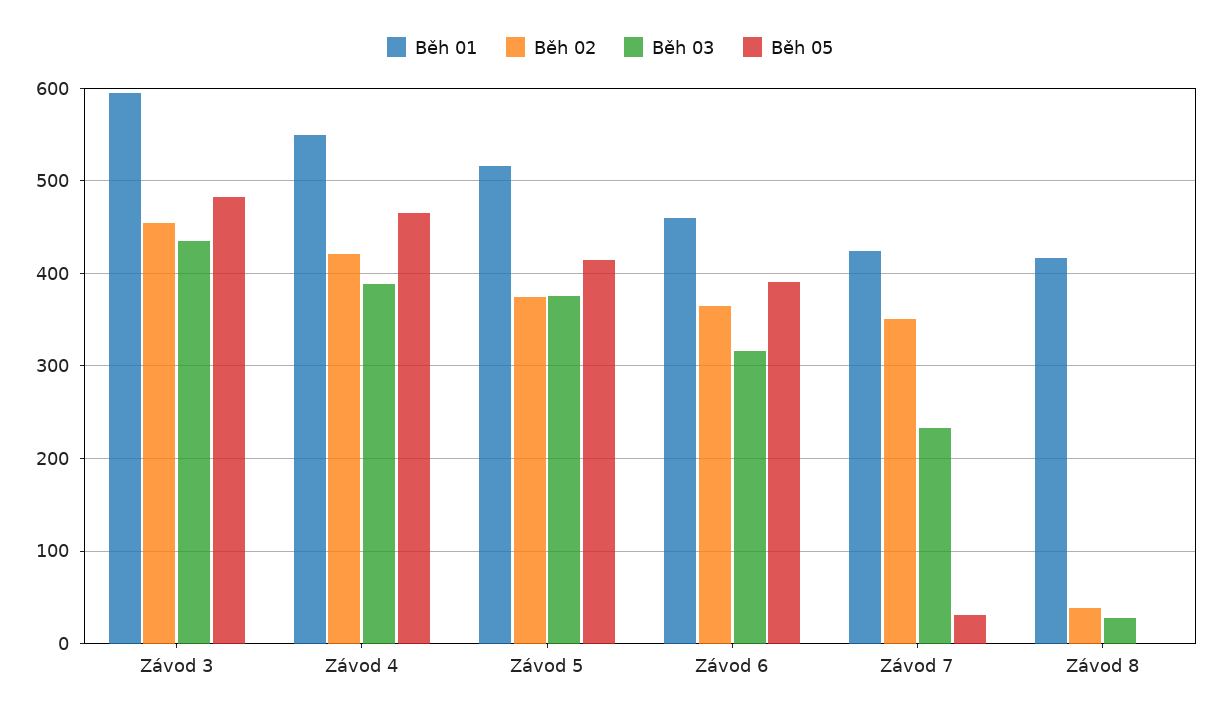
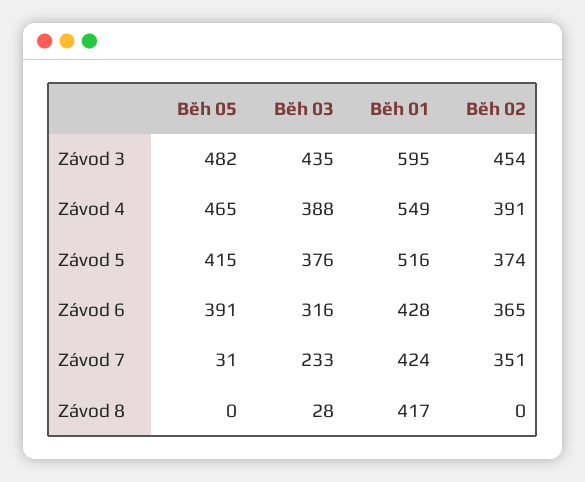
Běh 02, Závod 4: 420 -> 391
Běh 01, Závod 6: 460 -> 428
Běh 02, Závod 8: 40 -> 0

